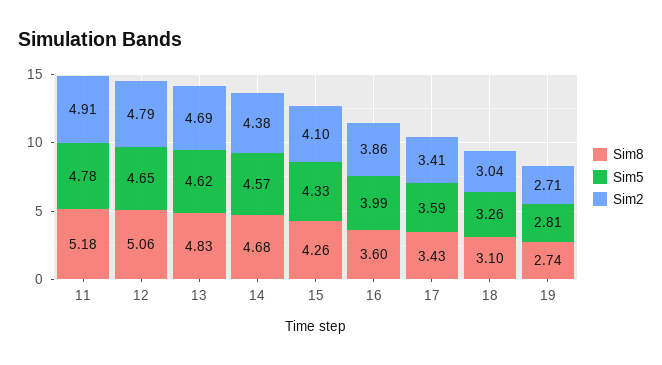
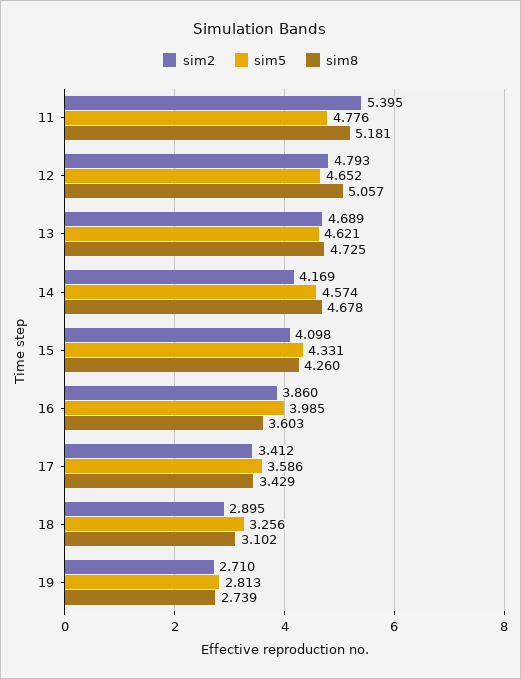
Sim2, 11: 4.91 -> 5.395
Sim8, 13: 4.83 -> 4.725
Sim2, 14: 4.38 -> 4.169
Sim2, 18: 3.04 -> 2.895

